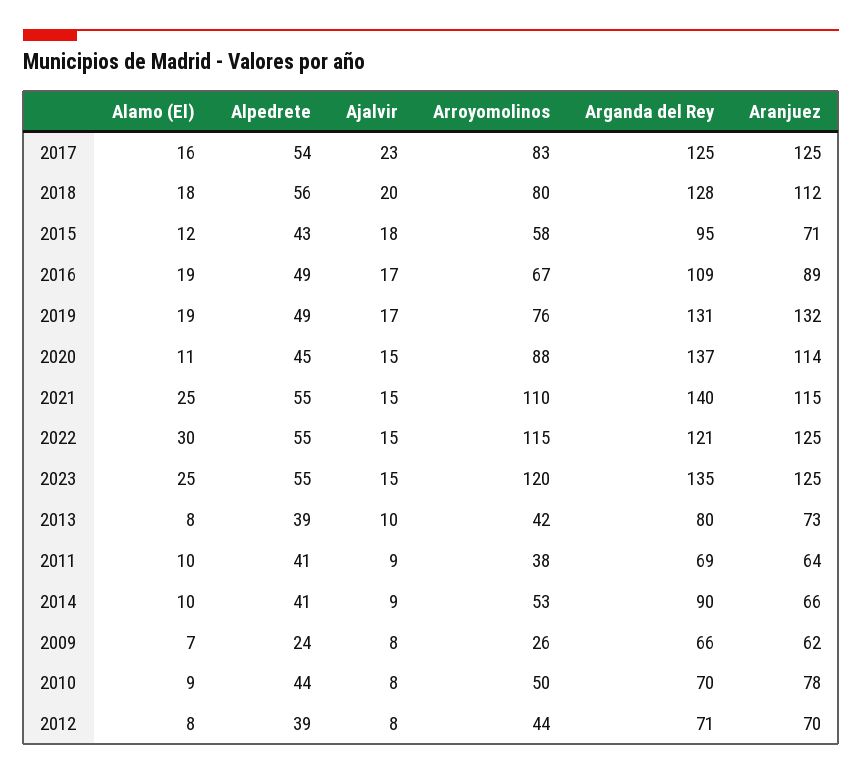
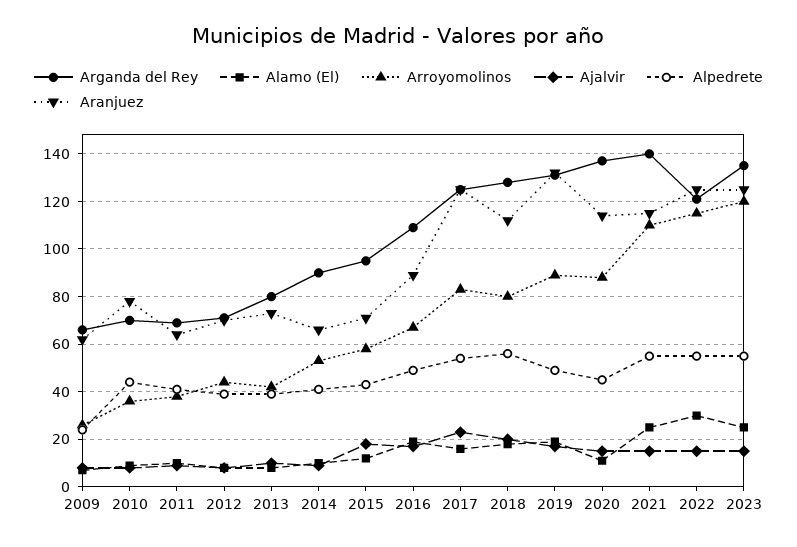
Arroyomolinos, 2019: 76 -> 90
Arroyomolinos, 2010: 50 -> 35

